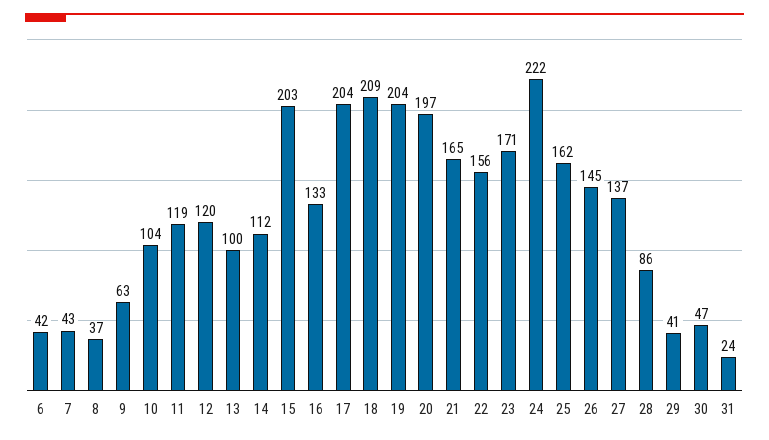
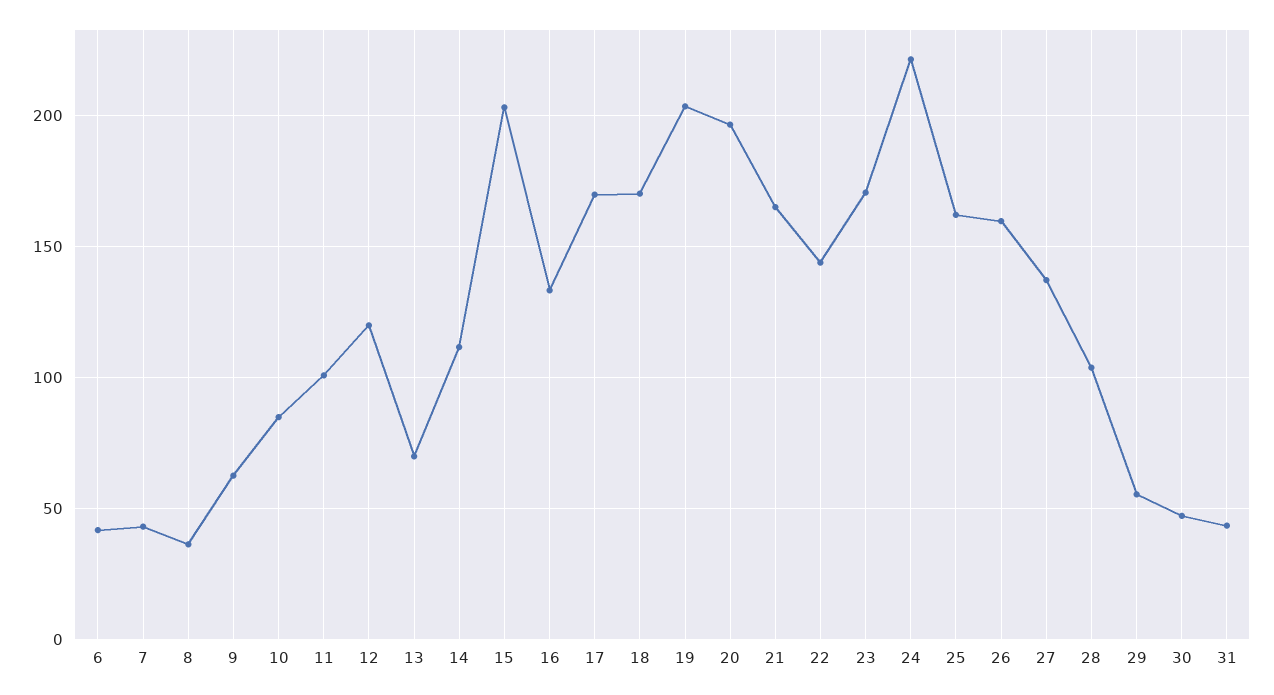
10: 104 -> 85
11: 119 -> 100
13: 100 -> 70
17: 204 -> 170
18: 209 -> 170
22: 156 -> 145
26: 145 -> 160
28: 86 -> 105
29: 41 -> 55
31: 24 -> 45

